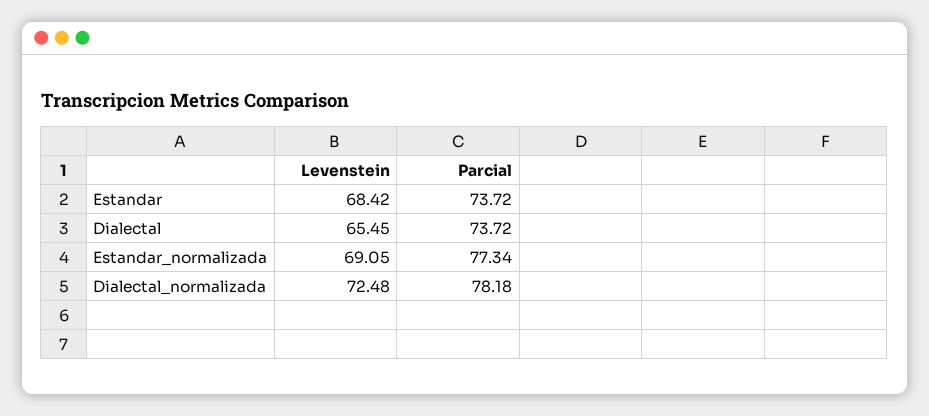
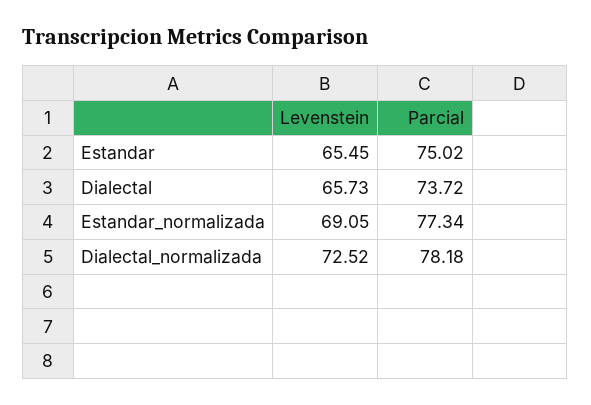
Levenstein, Estandar: 68.42 -> 65.45
Parcial, Estandar: 73.72 -> 75.02
Levenstein, Dialectal: 65.45 -> 65.73
Levenstein, Dialectal_normalizada: 72.48 -> 72.52

